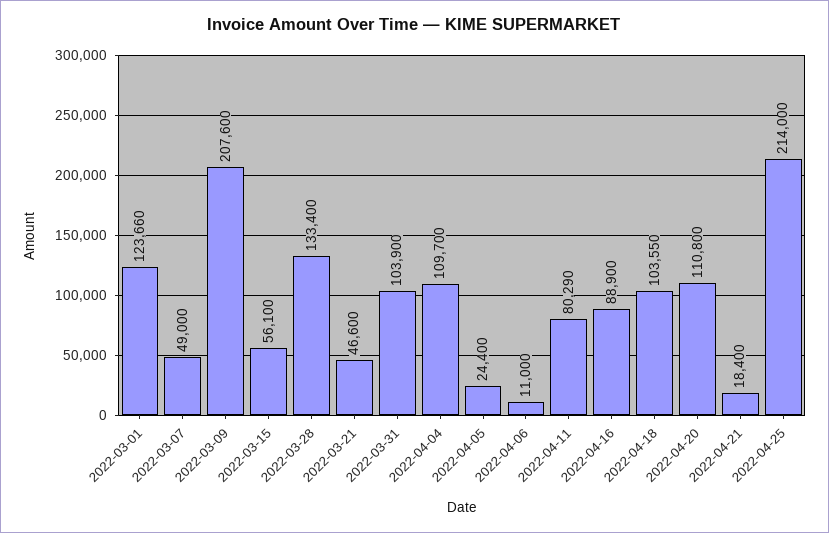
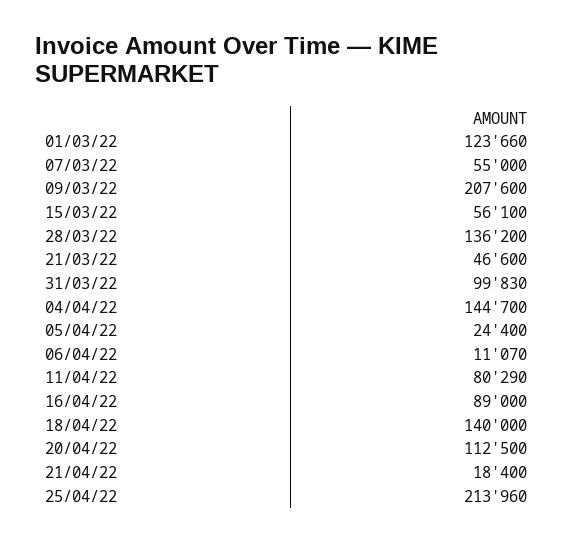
2022-03-07: 49000 -> 55000
2022-03-28: 133400 -> 136200
2022-03-31: 103900 -> 99830
2022-04-04: 109700 -> 144700
2022-04-06: 11000 -> 11070
2022-04-16: 88900 -> 89000
2022-04-18: 103550 -> 140000
2022-04-20: 110800 -> 112500
2022-04-25: 214000 -> 213960

